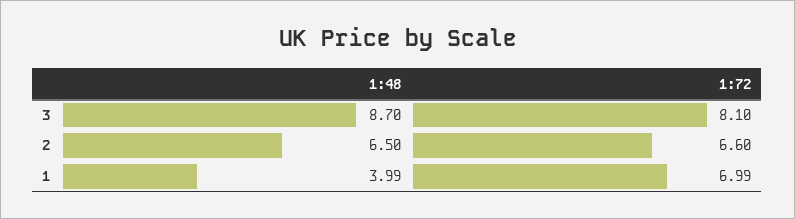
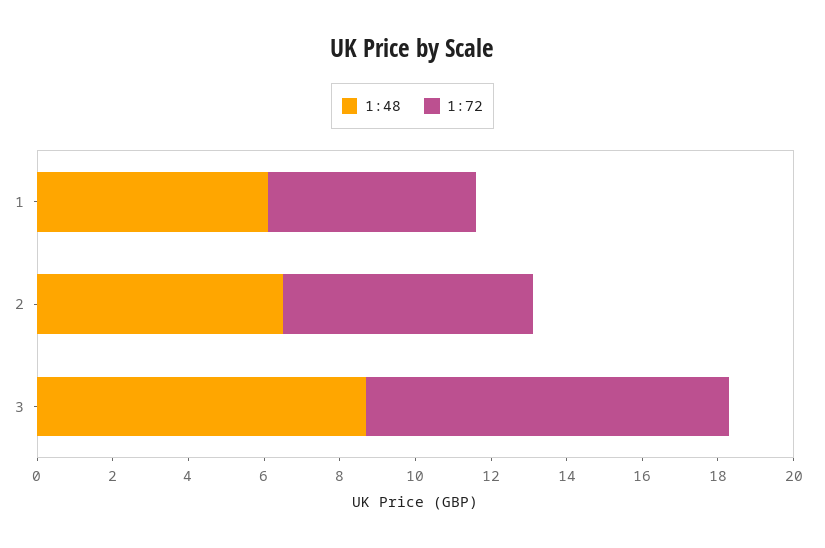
1:72, 3: 8.1 -> 9.5
1:48, 1: 3.99 -> 6
1:72, 1: 6.99 -> 5.5

